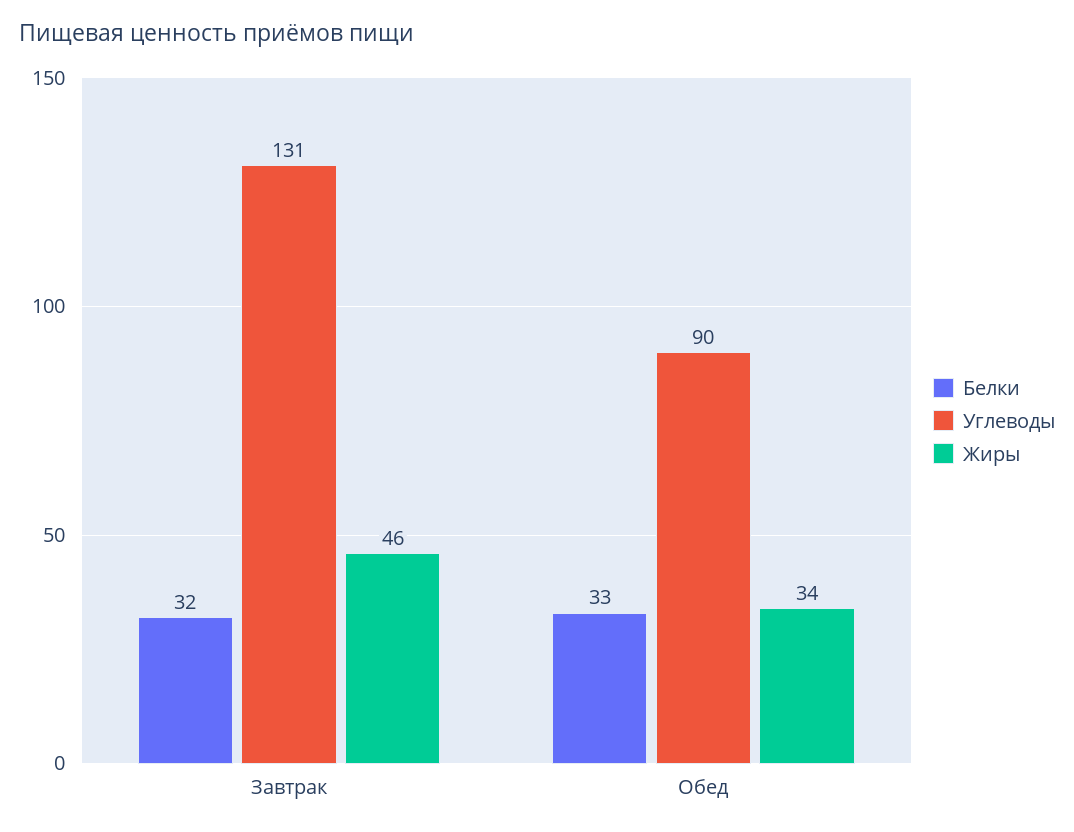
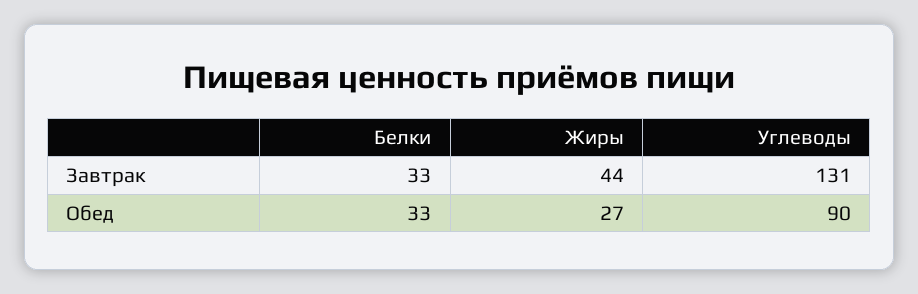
Белки, Завтрак: 32 -> 33
Жиры, Завтрак: 46 -> 44
Жиры, Обед: 34 -> 27

